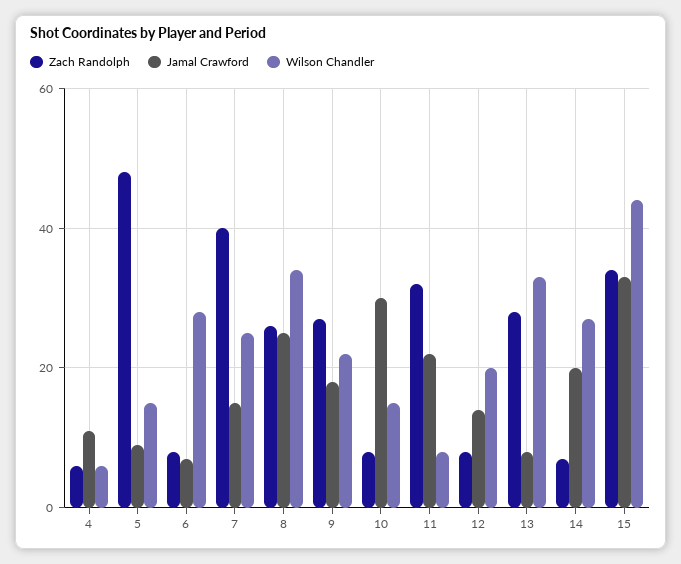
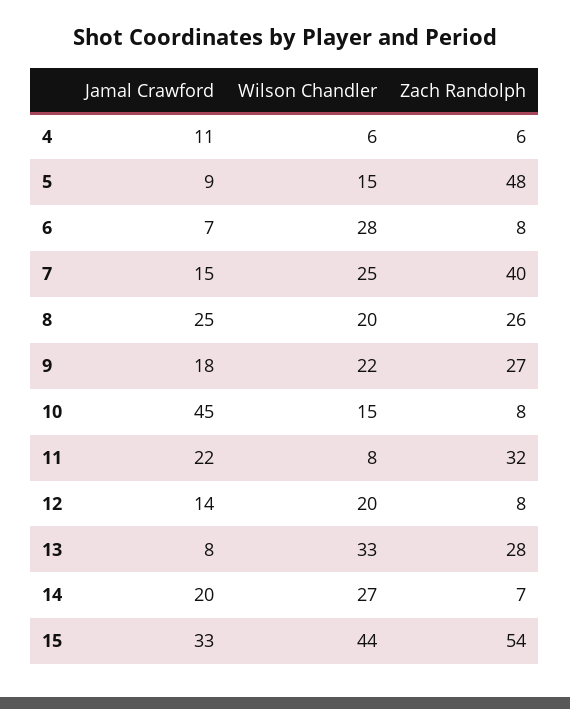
Wilson Chandler, 8: 35 -> 20
Jamal Crawford, 10: 30 -> 45
Zach Randolph, 15: 35 -> 54

